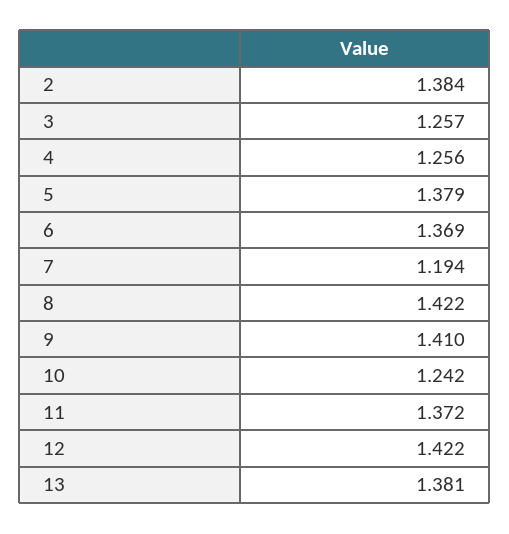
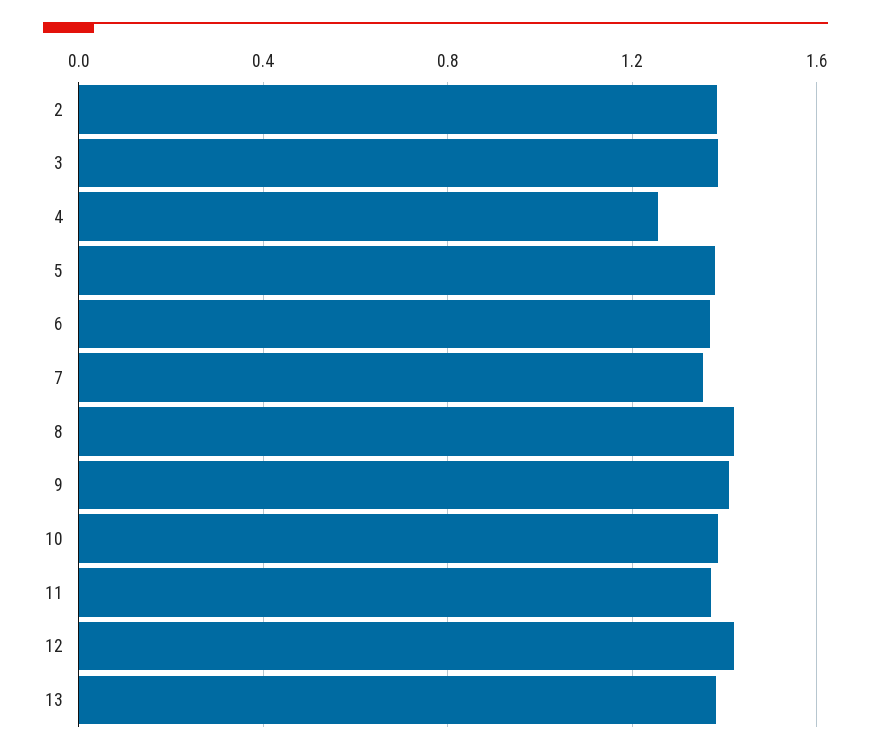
3: 1.257 -> 1.4
7: 1.194 -> 1.35
10: 1.242 -> 1.4

